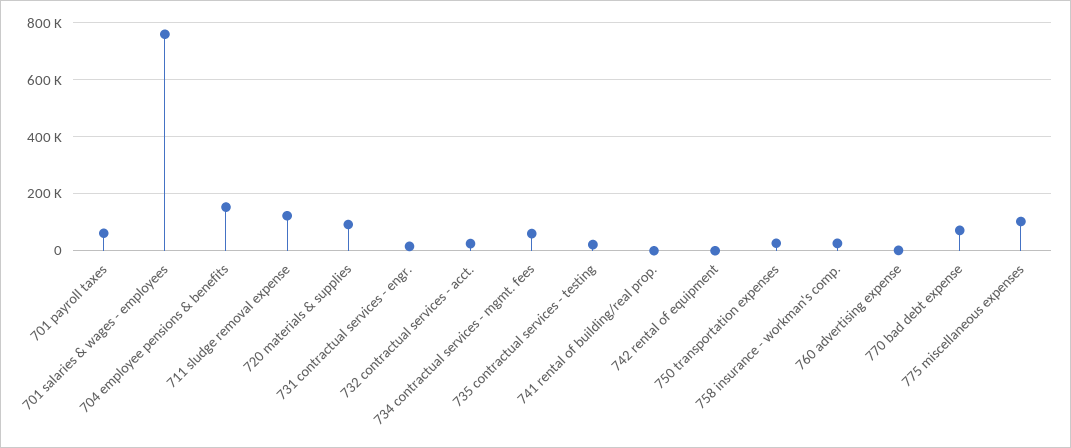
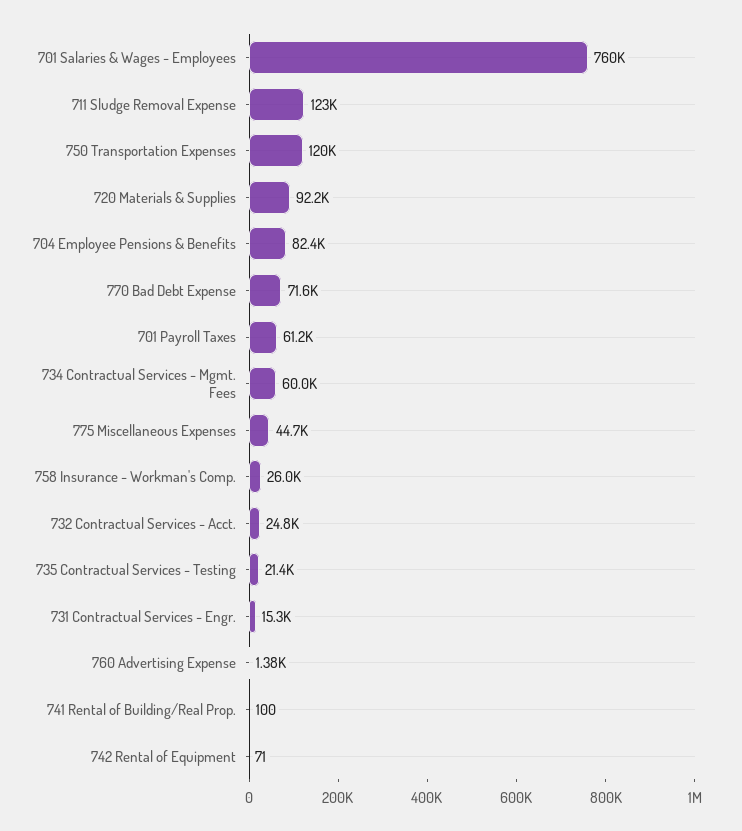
704 employee pensions & benefits: 150000 -> 82400
750 transportation expenses: 25000 -> 120000
775 miscellaneous expenses: 100000 -> 44700

